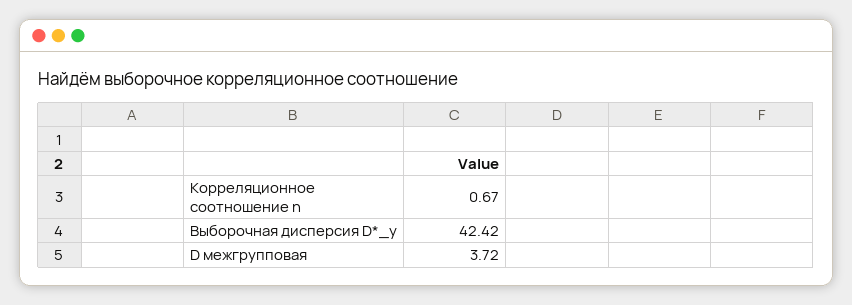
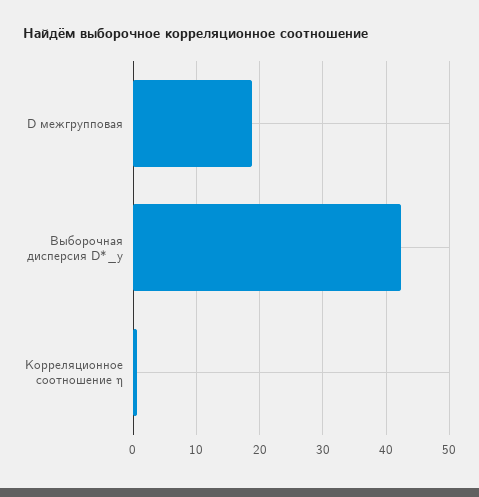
D межгрупповая: 3.72 -> 19

